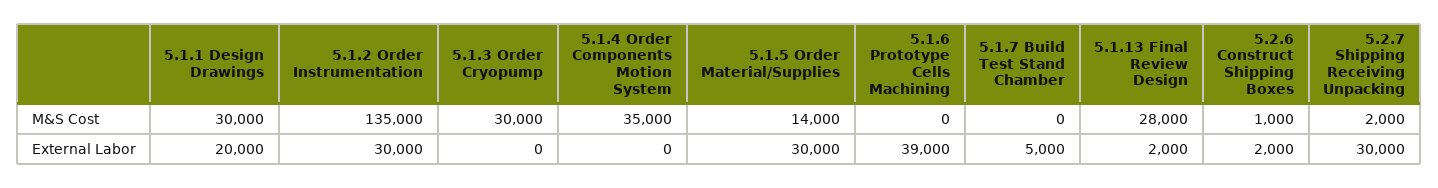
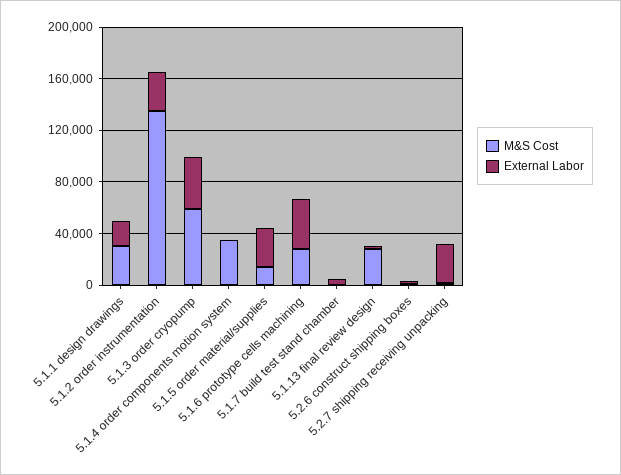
M&S Cost, 5.1.3 Order Cryopump: 30000 -> 60000
M&S Cost, 5.1.6 Prototype Cells Machining: 0 -> 30000
External Labor, 5.1.3 Order Cryopump: 0 -> 40000

